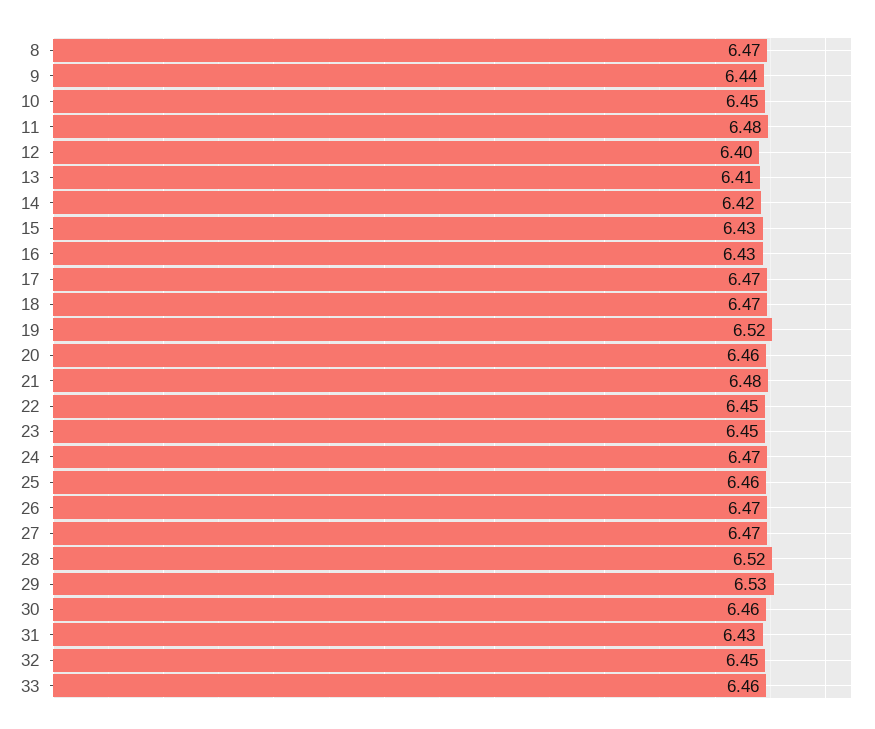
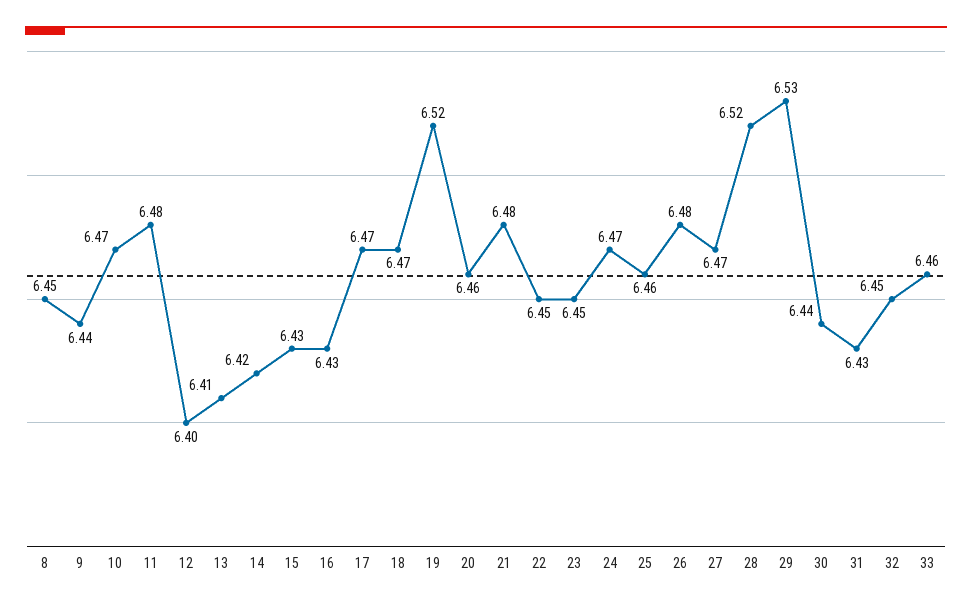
8: 6.47 -> 6.45
10: 6.45 -> 6.47
26: 6.47 -> 6.48
30: 6.46 -> 6.44

